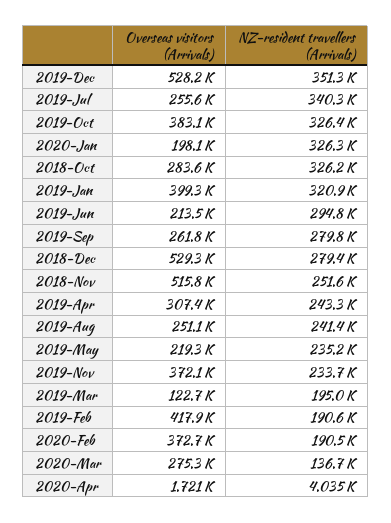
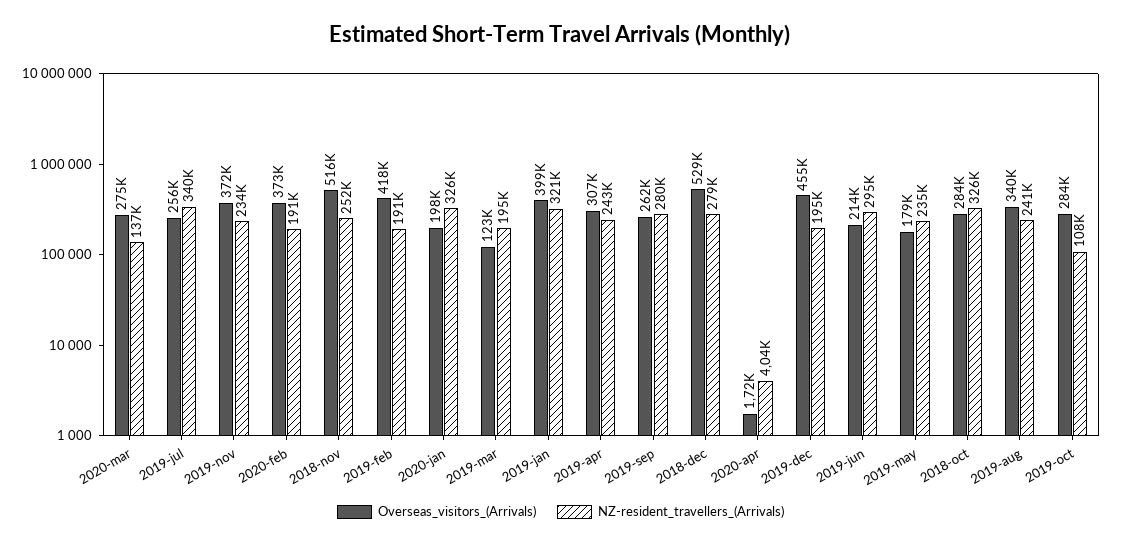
Overseas visitors (Arrivals), 2019-Dec: 528200 -> 455000
NZ-resident travellers (Arrivals), 2019-Dec: 351300 -> 195000
Overseas visitors (Arrivals), 2019-Oct: 383100 -> 284000
NZ-resident travellers (Arrivals), 2019-Oct: 326400 -> 108000
Overseas visitors (Arrivals), 2019-Aug: 251100 -> 340000
Overseas visitors (Arrivals), 2019-May: 219300 -> 179000

